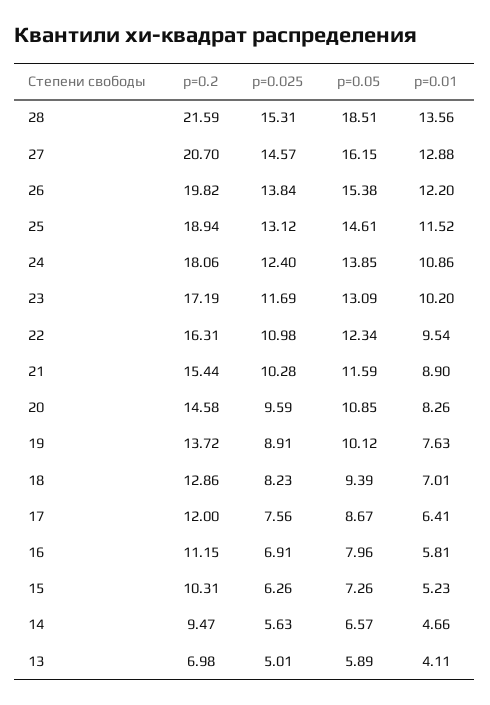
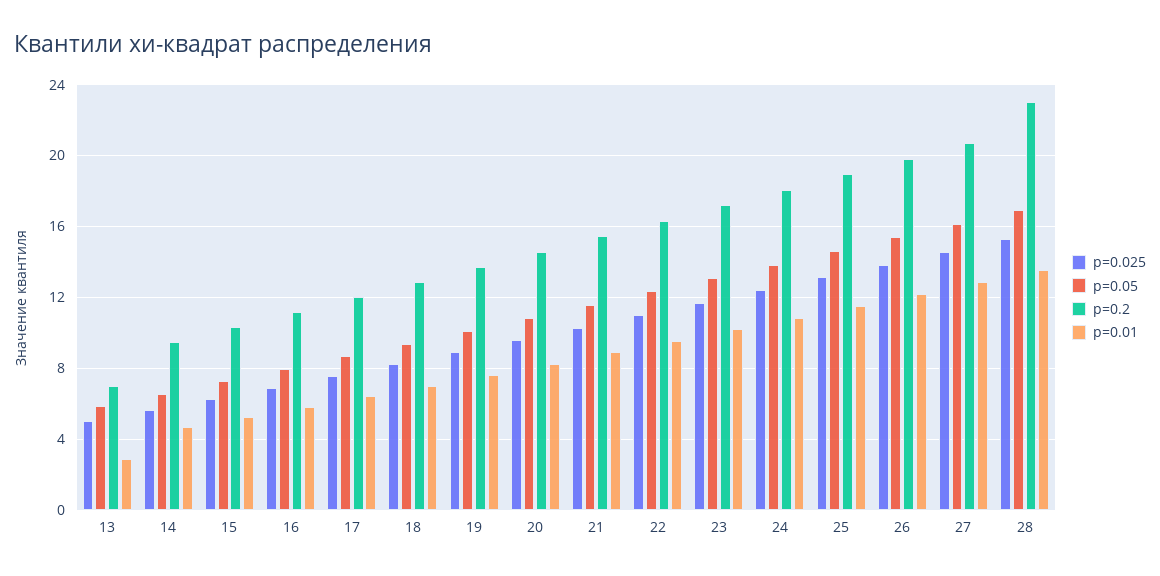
p=0.2, 28: 21.59 -> 23
p=0.05, 28: 18.51 -> 17
p=0.01, 13: 4.11 -> 3

